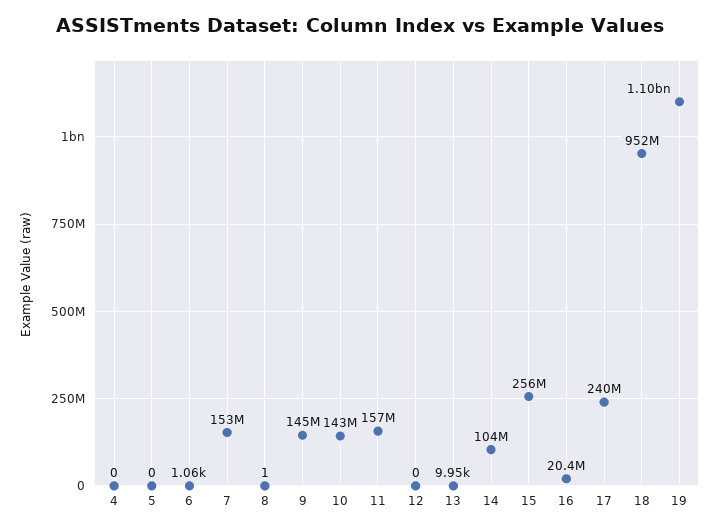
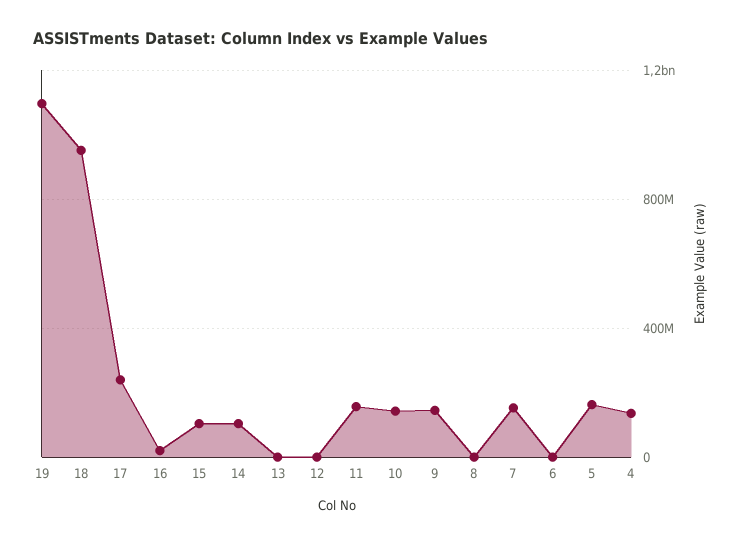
4: 0 -> 150000000
5: 0 -> 150000000
15: 256000000 -> 100000000

